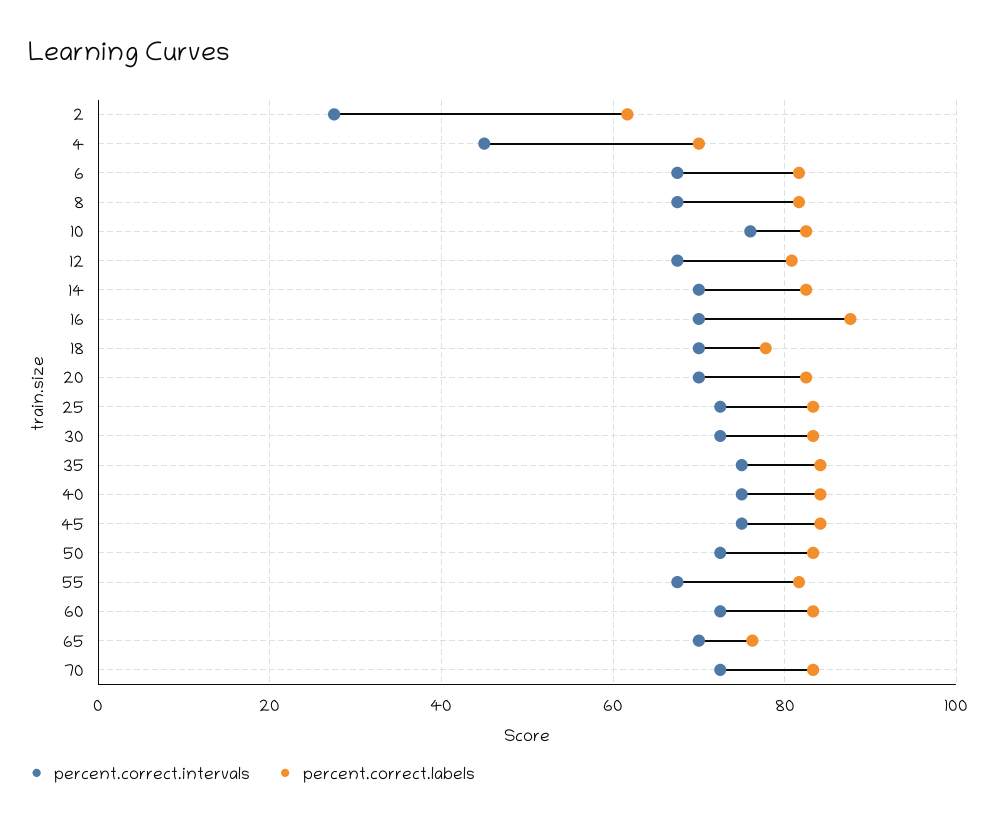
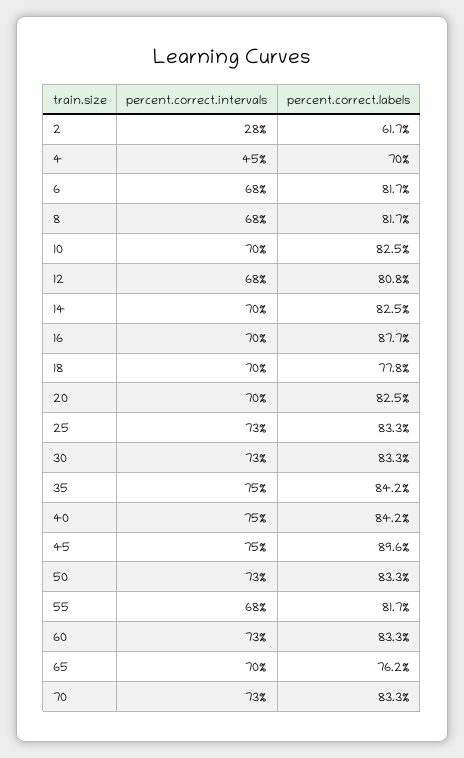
percent.correct.intervals, 10: 76 -> 70
percent.correct.labels, 45: 84 -> 89.6

